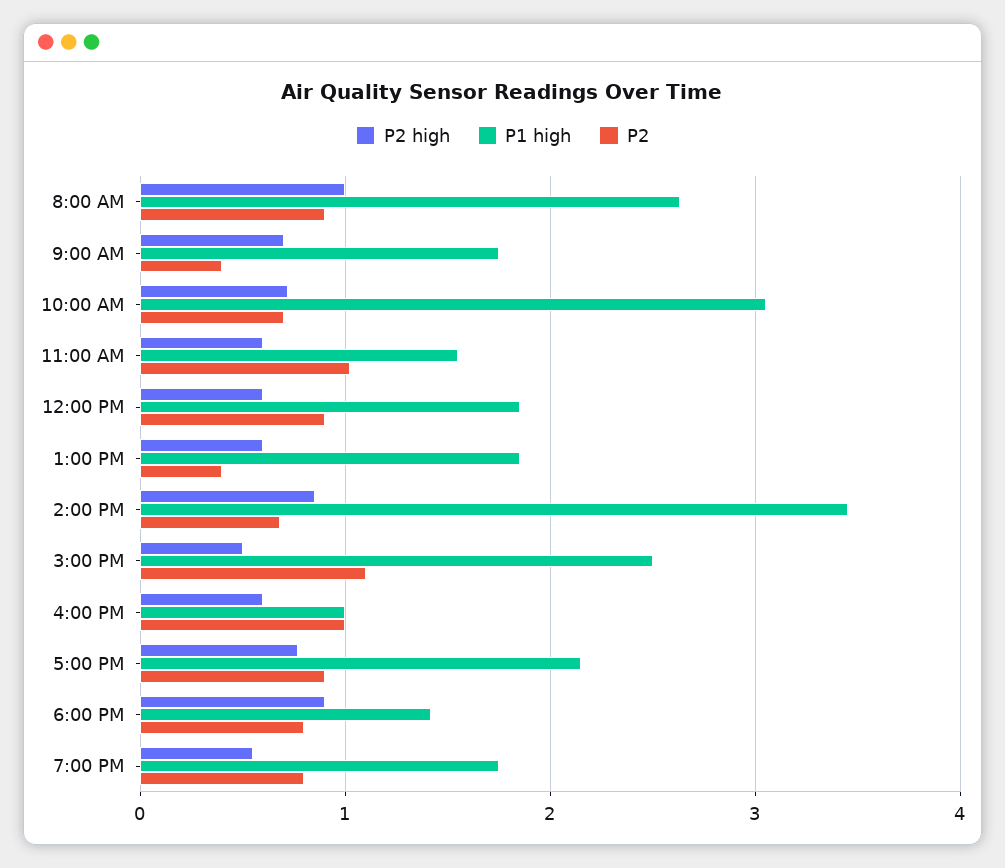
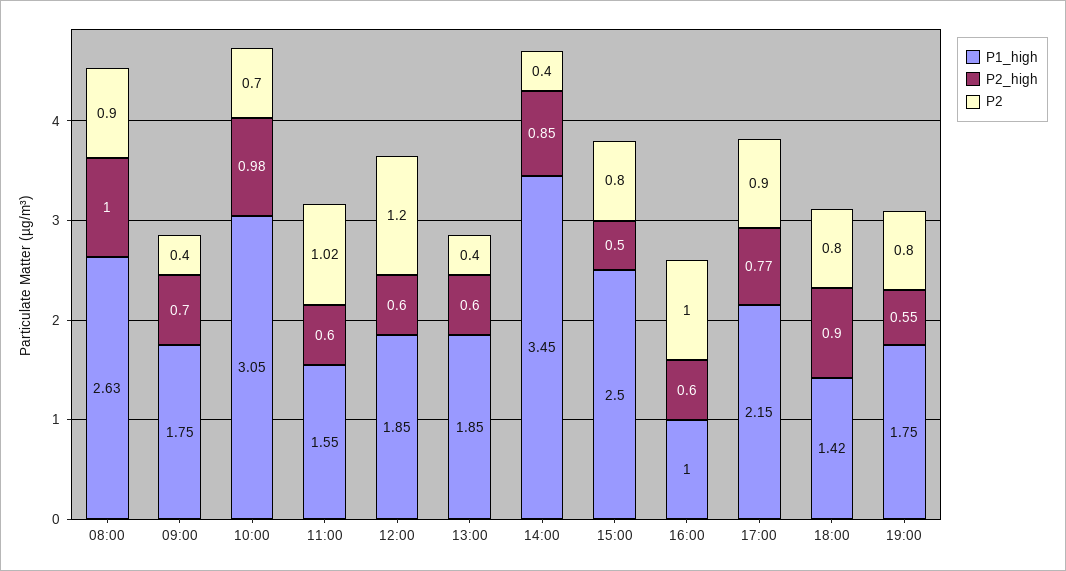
P2 high, 10:00 AM: 0.7 -> 0.98
P2, 12:00 PM: 0.9 -> 1.2
P2, 2:00 PM: 0.7 -> 0.4
P2, 3:00 PM: 1.1 -> 0.8

